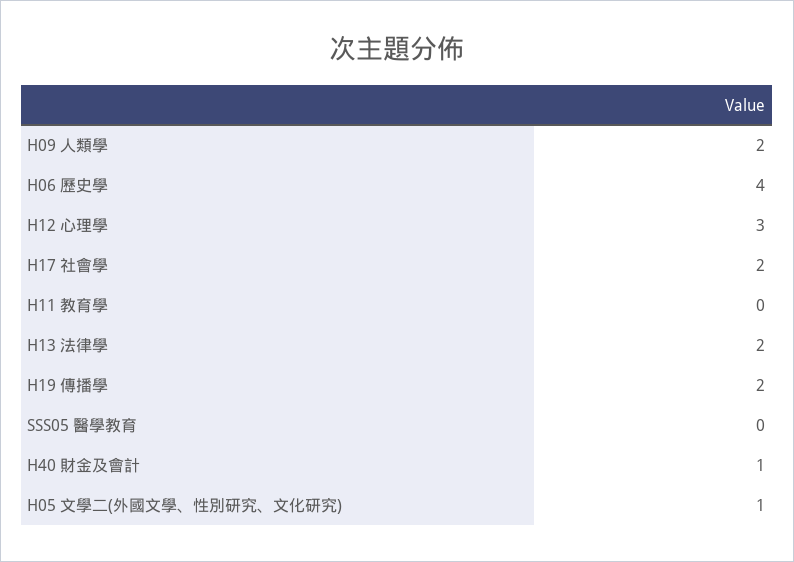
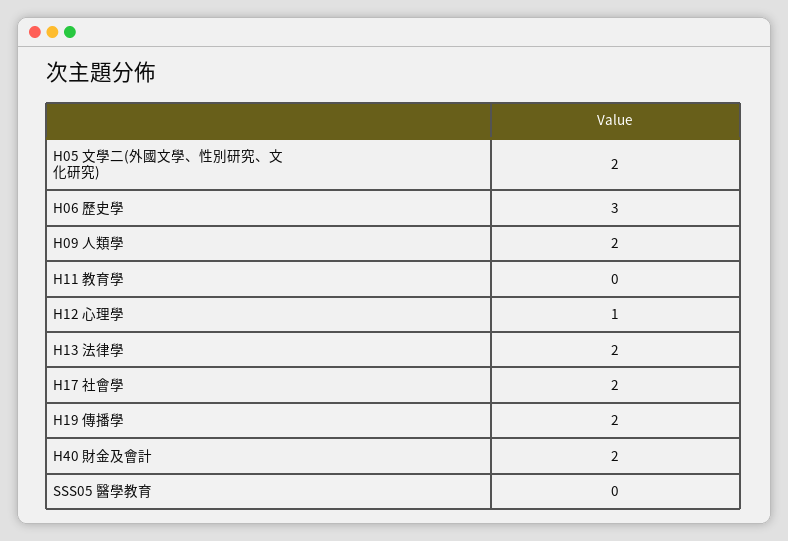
H06 歷史學: 4 -> 3
H12 心理學: 3 -> 1
H40 財金及會計: 1 -> 2
H05 文學二(外國文學、性別研究、文化研究): 1 -> 2

